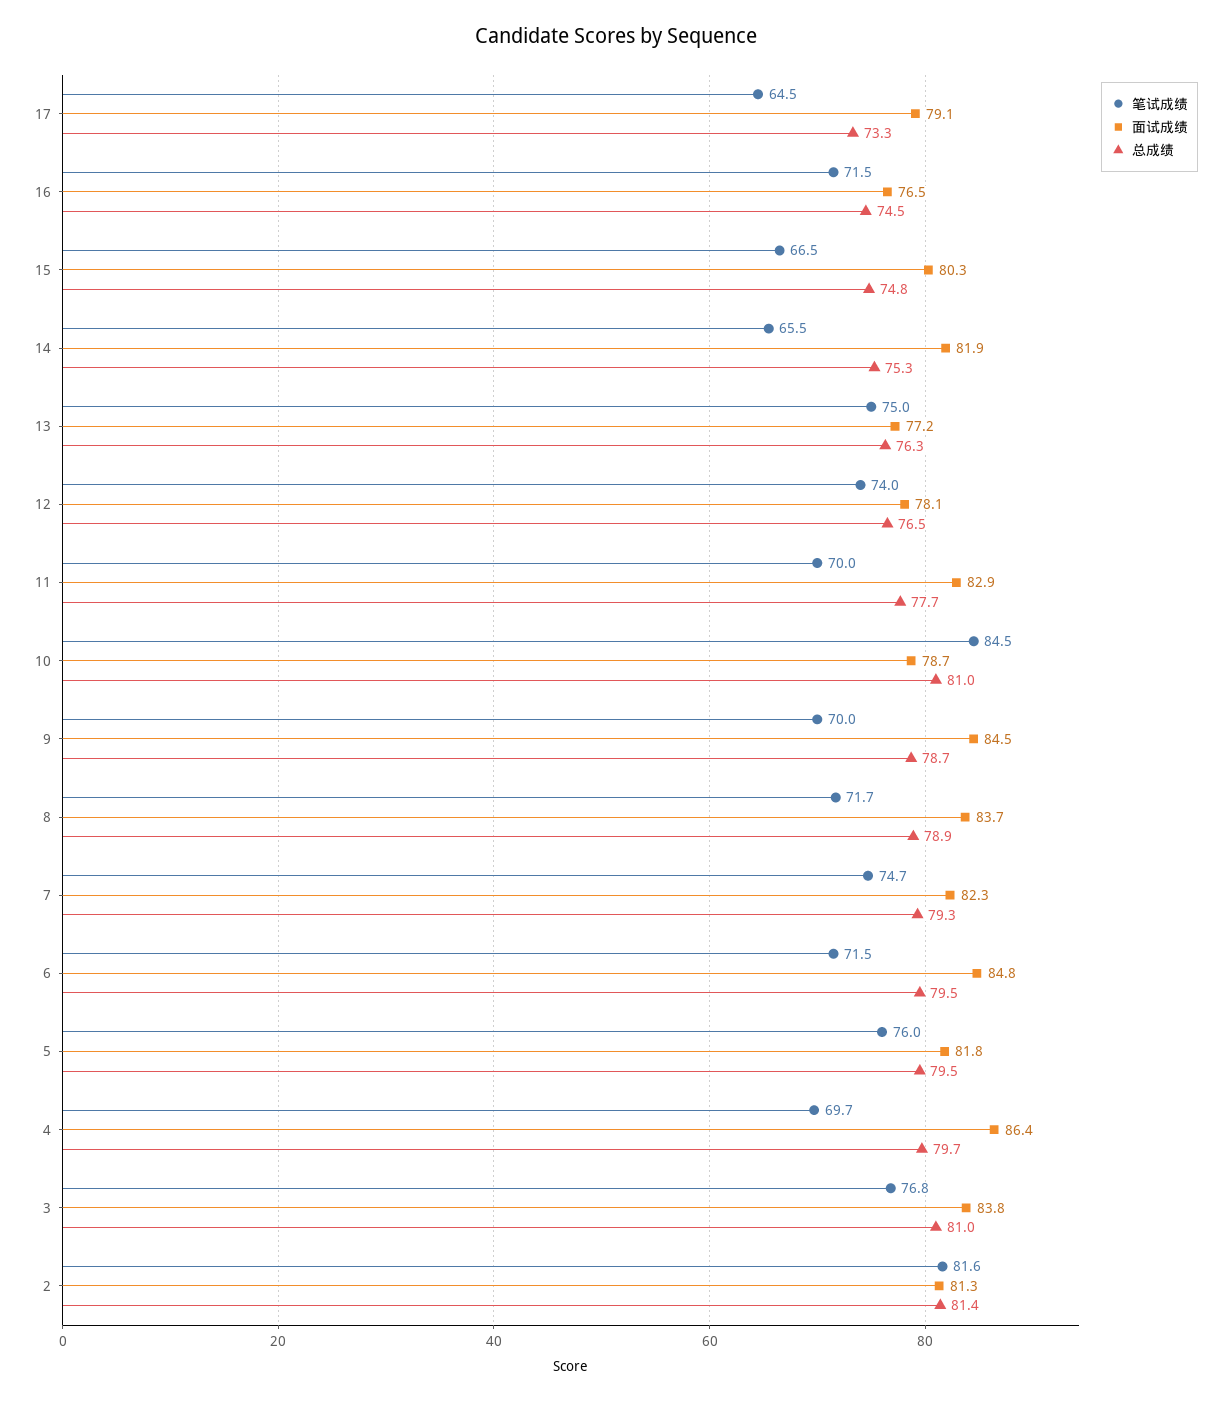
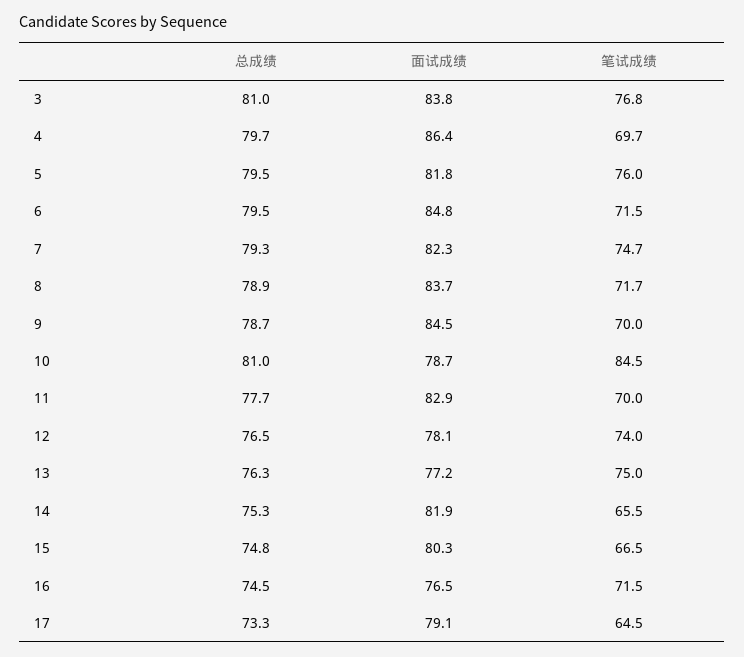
笔试成绩, 2: 81.6 -> none
面试成绩, 2: 81.3 -> none
总成绩, 2: 81.4 -> none

